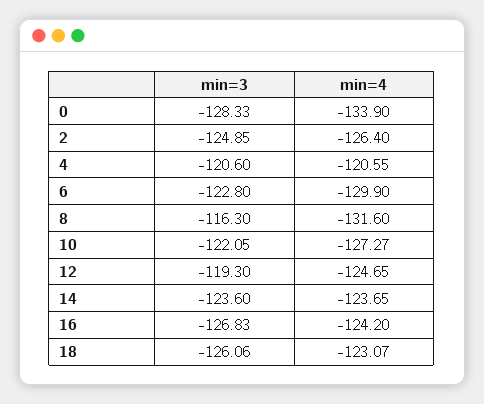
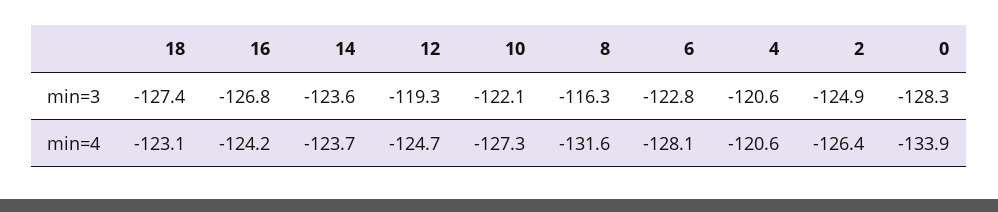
min=4, 6: -129.9 -> -128.1
min=3, 18: -126.06 -> -127.4

